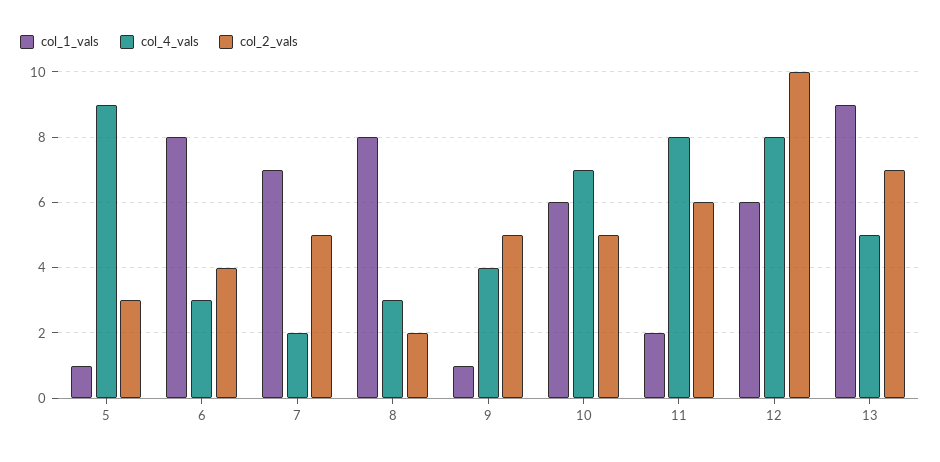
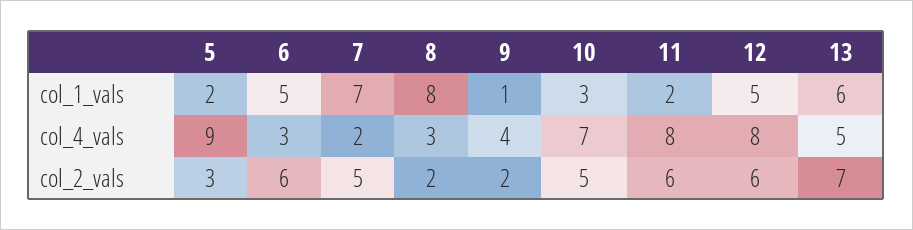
col_1_vals, 5: 1 -> 2
col_1_vals, 6: 8 -> 5
col_2_vals, 6: 4 -> 6
col_2_vals, 9: 5 -> 2
col_1_vals, 10: 6 -> 3
col_1_vals, 12: 6 -> 5
col_2_vals, 12: 10 -> 6
col_1_vals, 13: 9 -> 6

